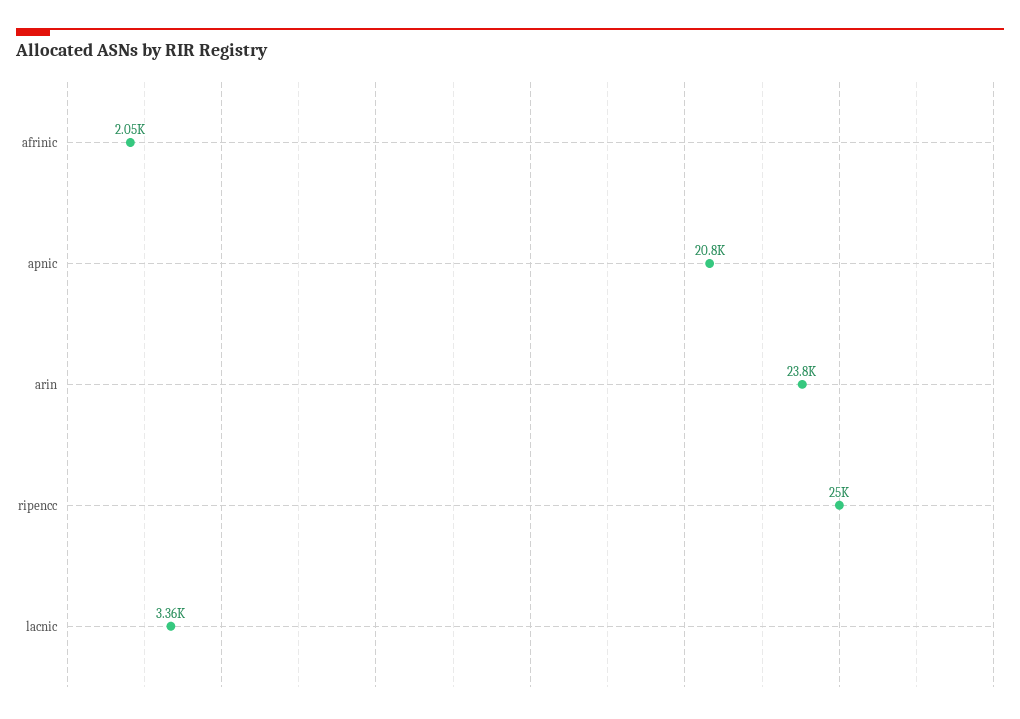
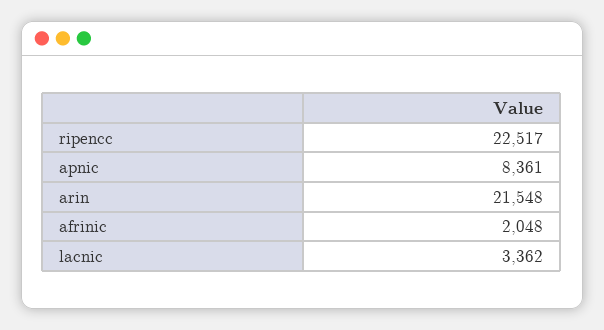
apnic: 20800 -> 8361
arin: 23800 -> 21548
ripencc: 25000 -> 22517

